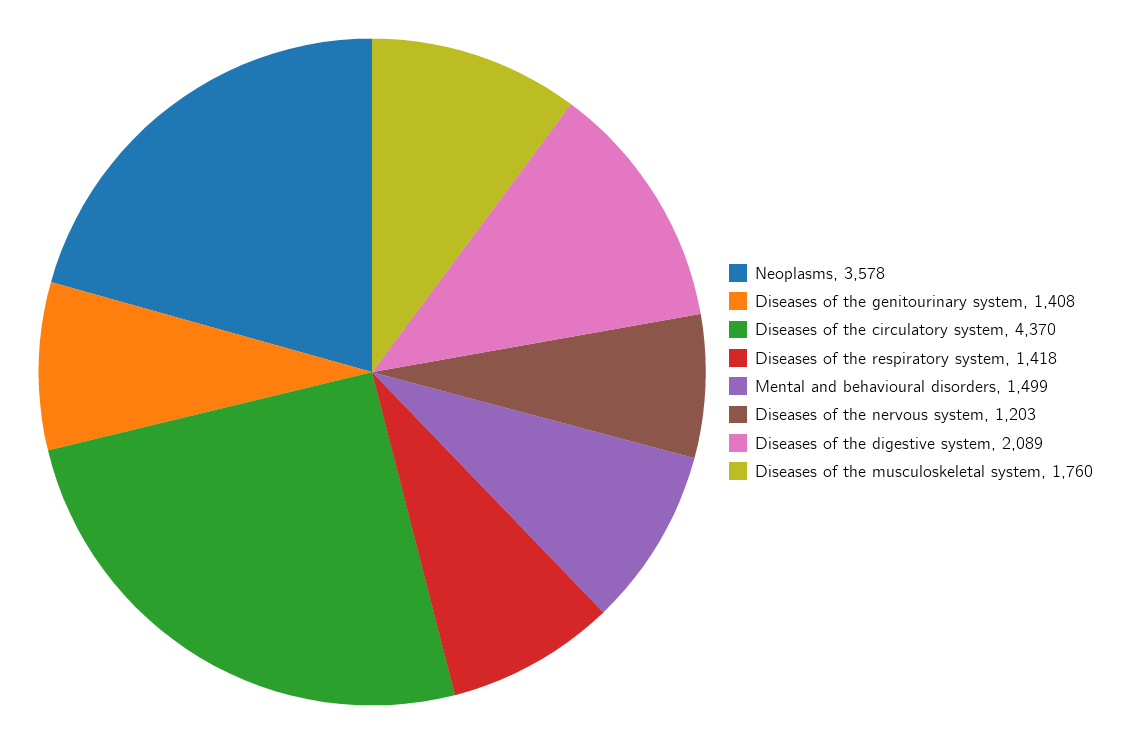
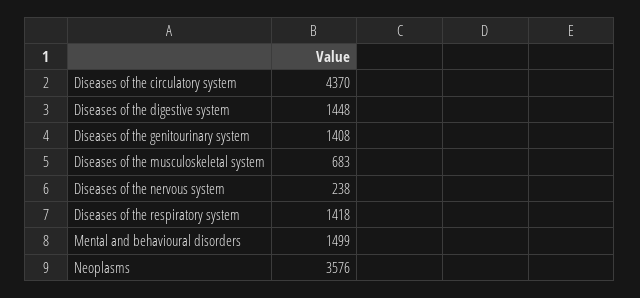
Neoplasms: 3578 -> 3576
Diseases of the nervous system: 1203 -> 238
Diseases of the digestive system: 2089 -> 1448
Diseases of the musculoskeletal system: 1760 -> 683

